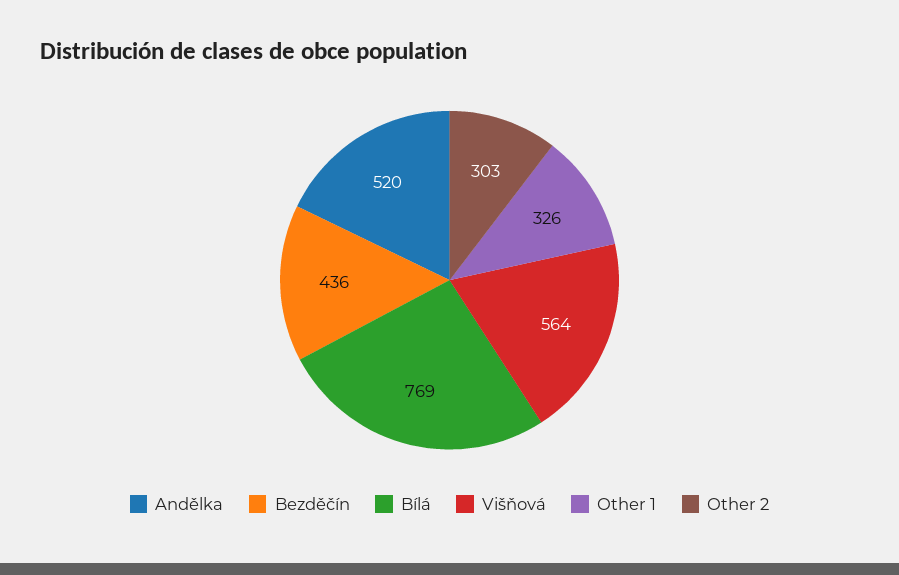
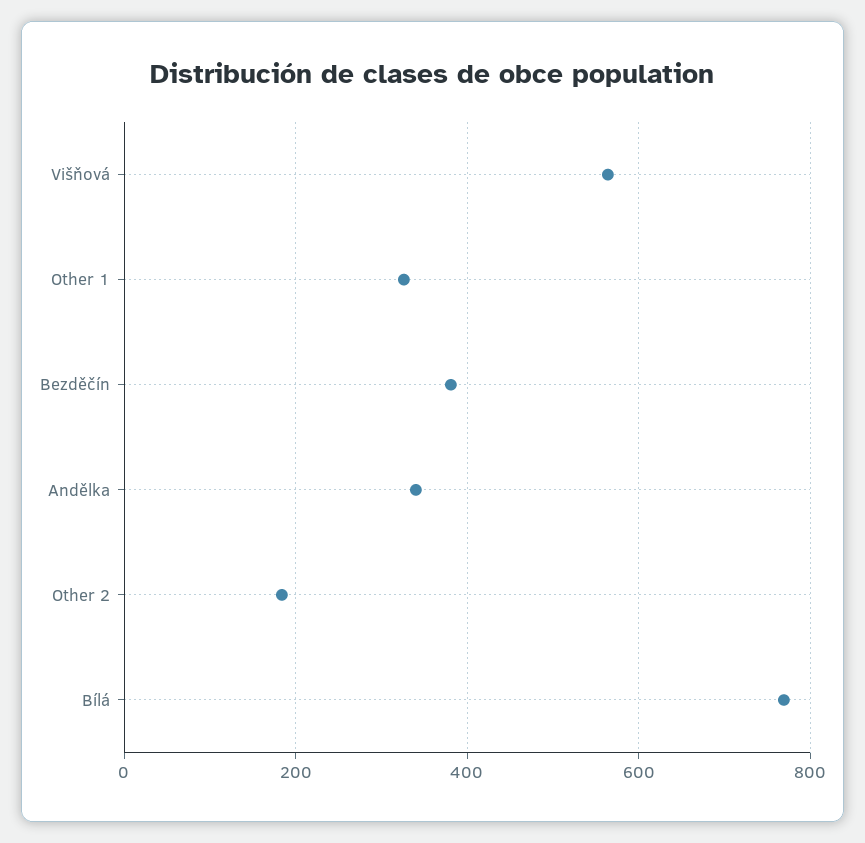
Andělka: 520 -> 340
Bezděčín: 436 -> 380
Other 2: 303 -> 180

